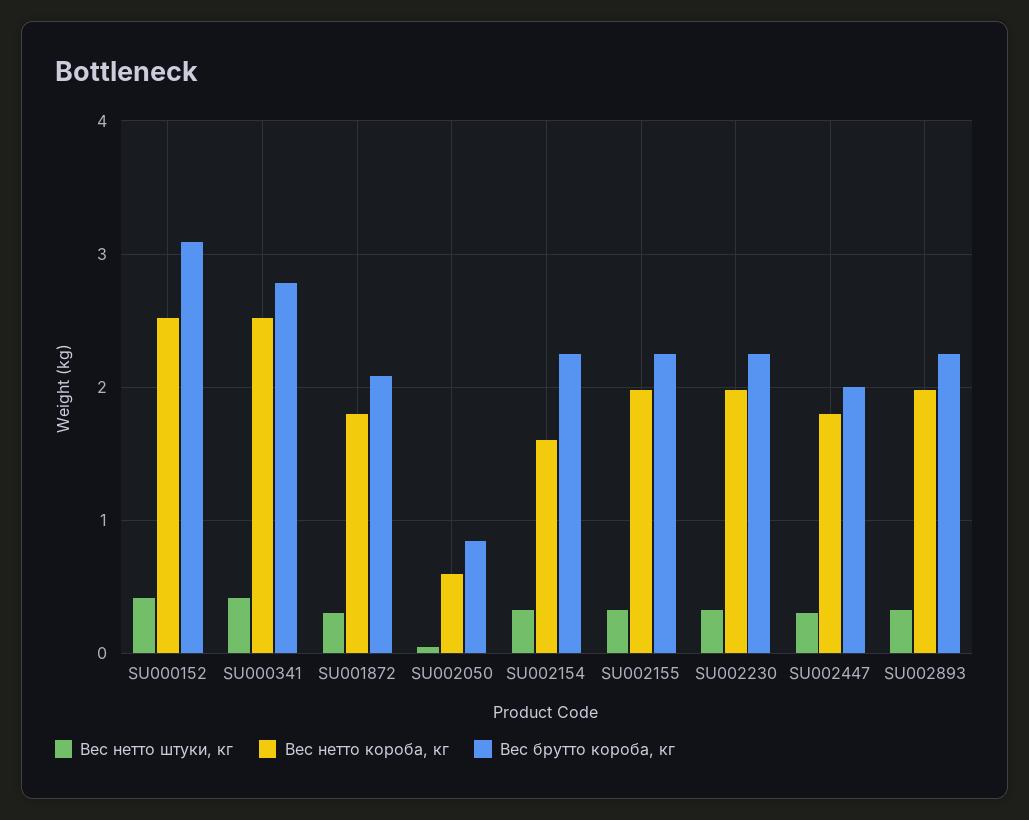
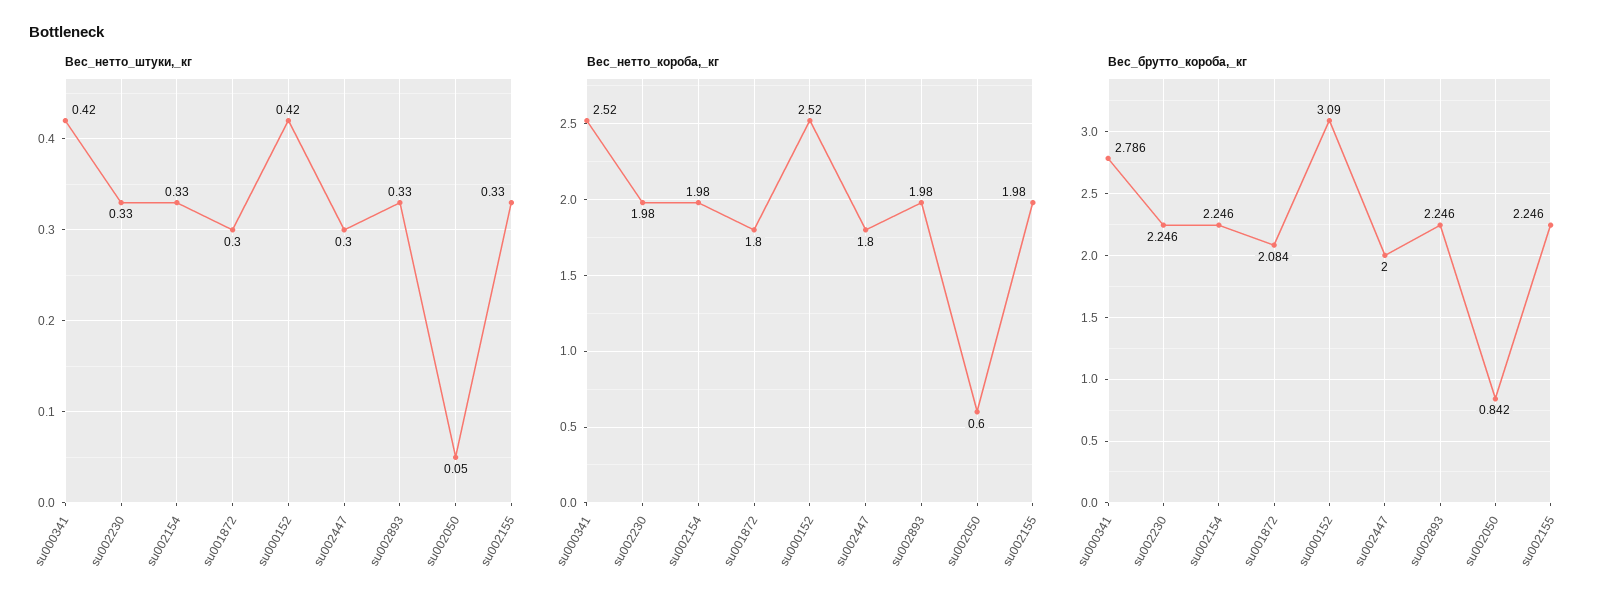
Вес нетто короба, кг, SU002154: 1.6 -> 1.98

